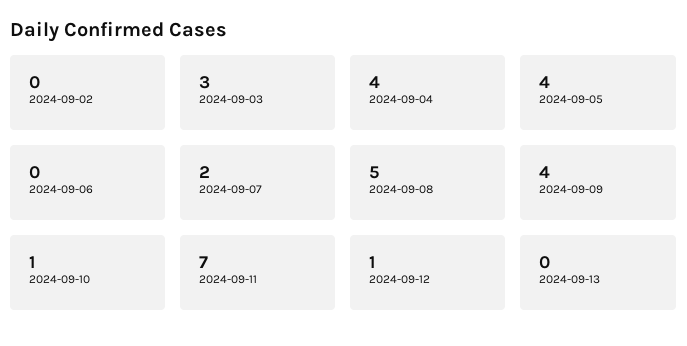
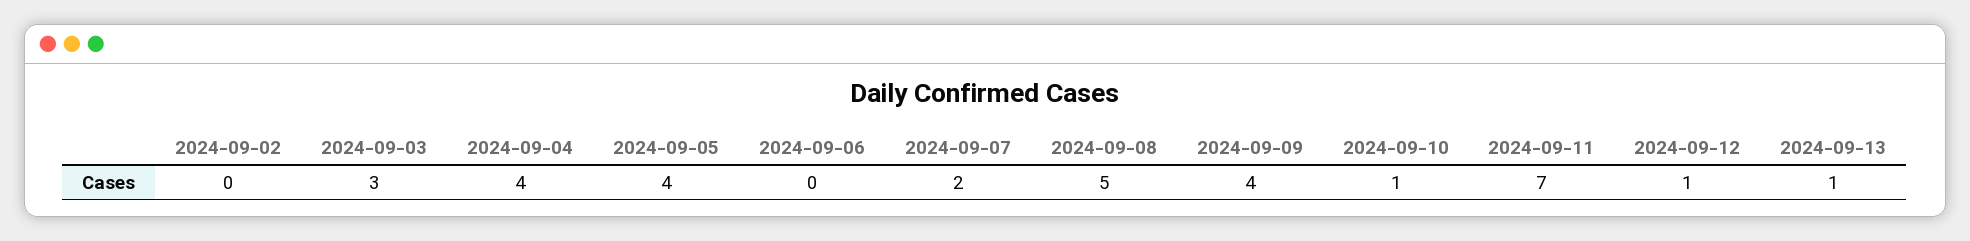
2024-09-13: 0 -> 1

